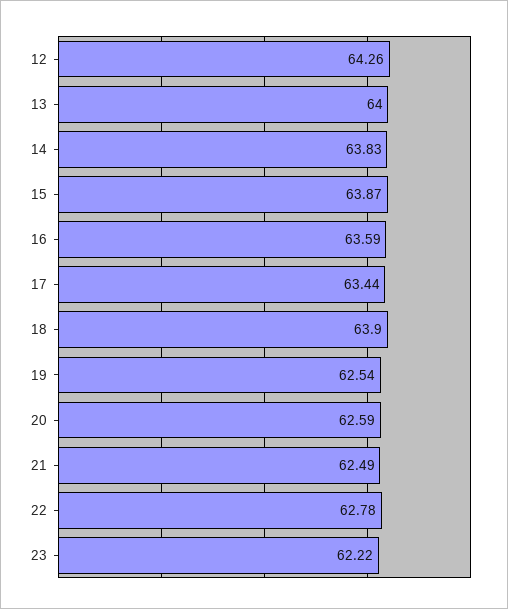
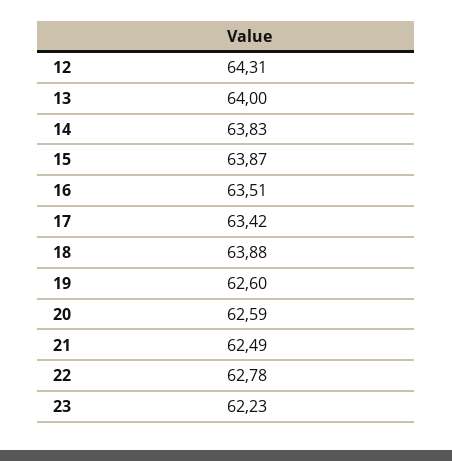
12: 64.26 -> 64.31
16: 63.59 -> 63.51
17: 63.44 -> 63.42
18: 63.9 -> 63.88
19: 62.54 -> 62.6
23: 62.22 -> 62.23

